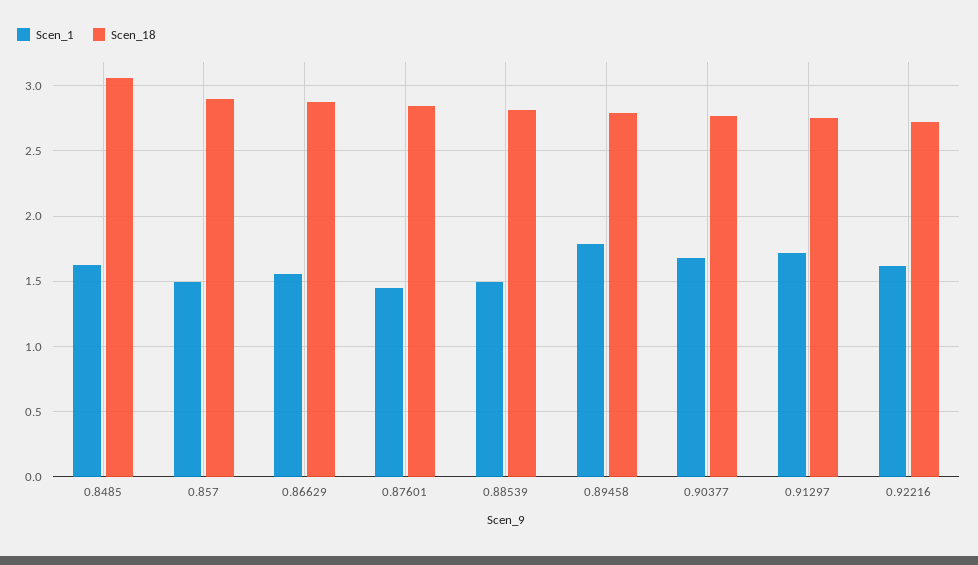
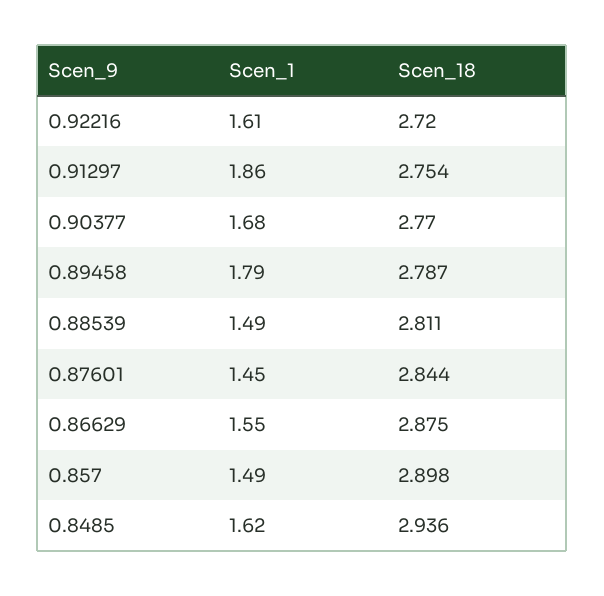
Scen_18, 0.8485: 3.05 -> 2.936
Scen_1, 0.91297: 1.7 -> 1.86

